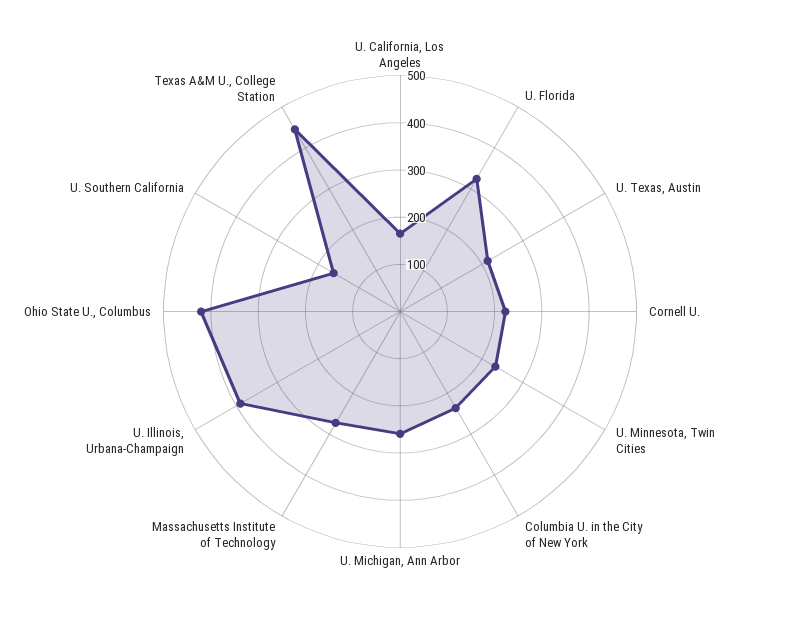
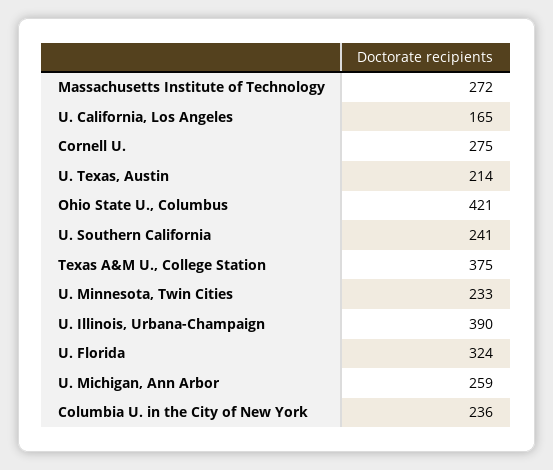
Cornell U.: 220 -> 275
U. Southern California: 160 -> 241
Texas A&M U., College Station: 440 -> 375

